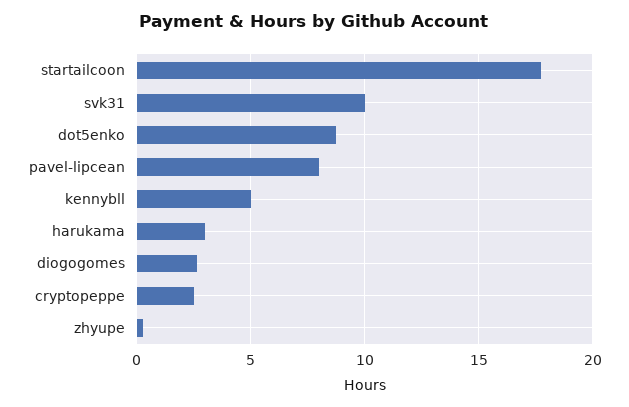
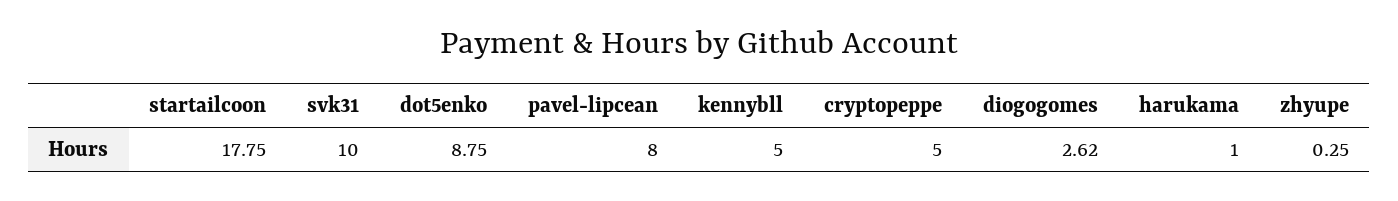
harukama: 3 -> 1
cryptopeppe: 2.5 -> 5

